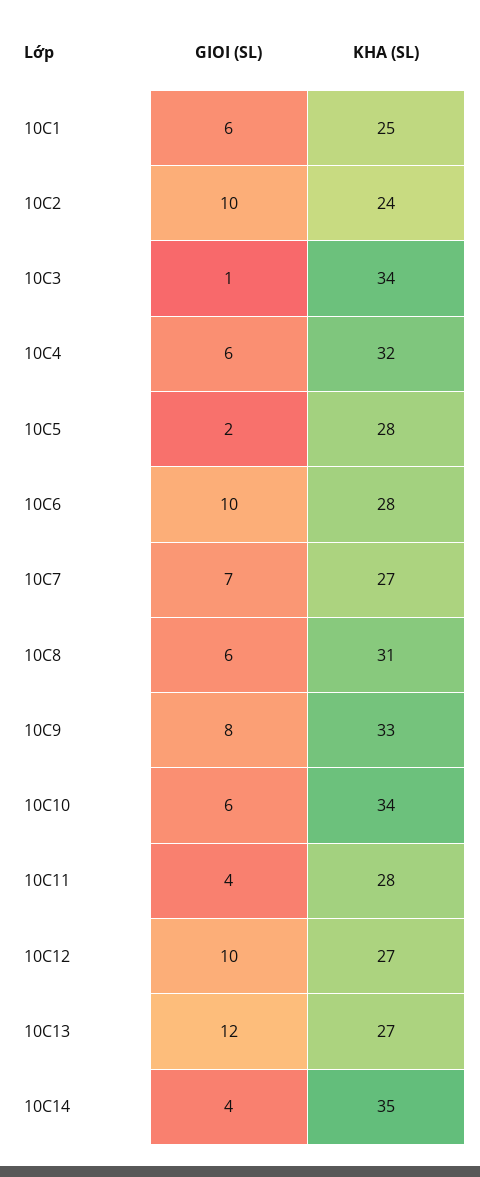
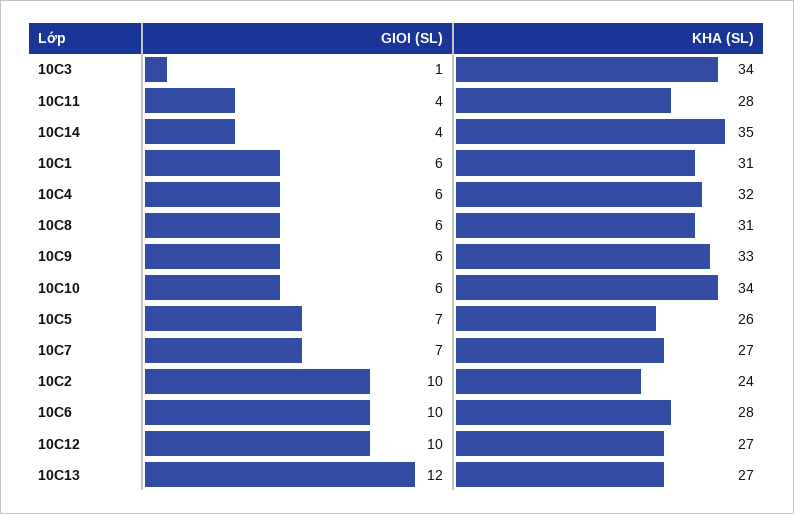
KHA (SL), 10C1: 25 -> 31
GIOI (SL), 10C5: 2 -> 7
KHA (SL), 10C5: 28 -> 26
GIOI (SL), 10C9: 8 -> 6

